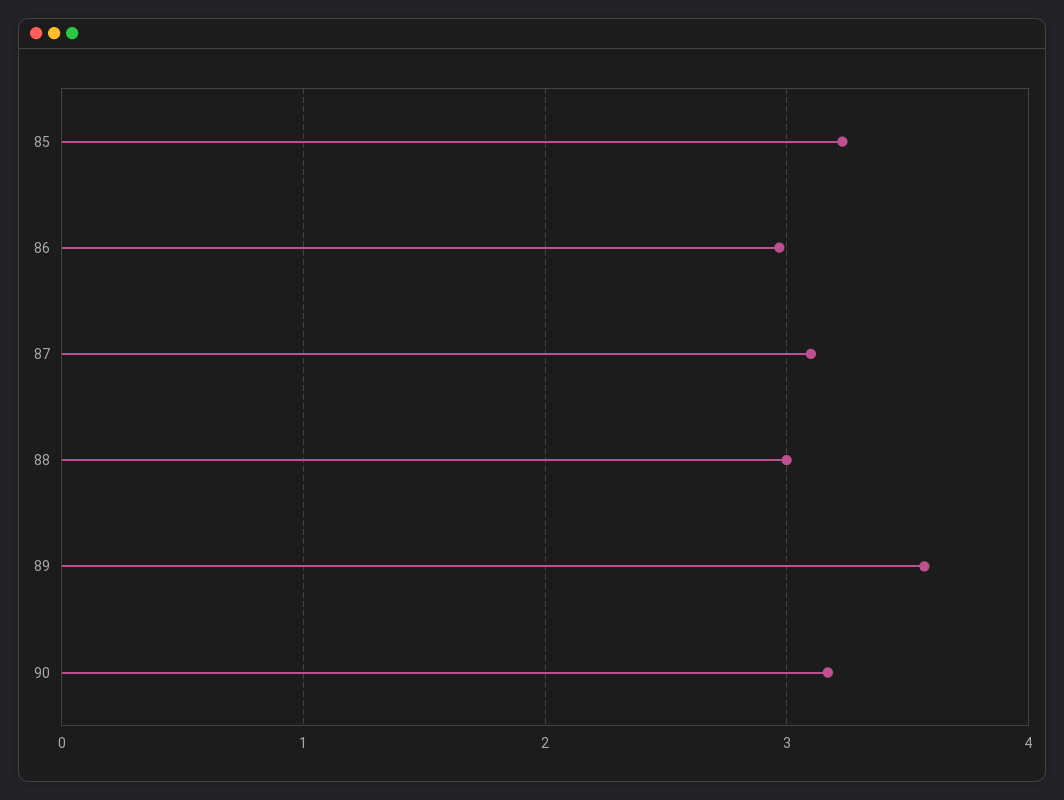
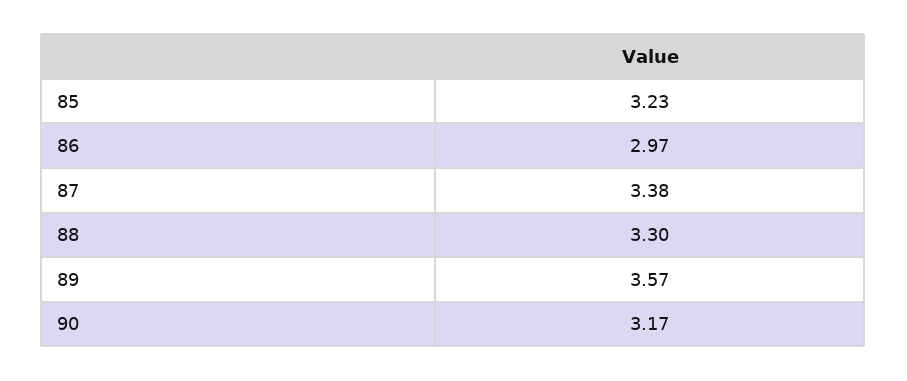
87: 3.1 -> 3.38
88: 3 -> 3.3

